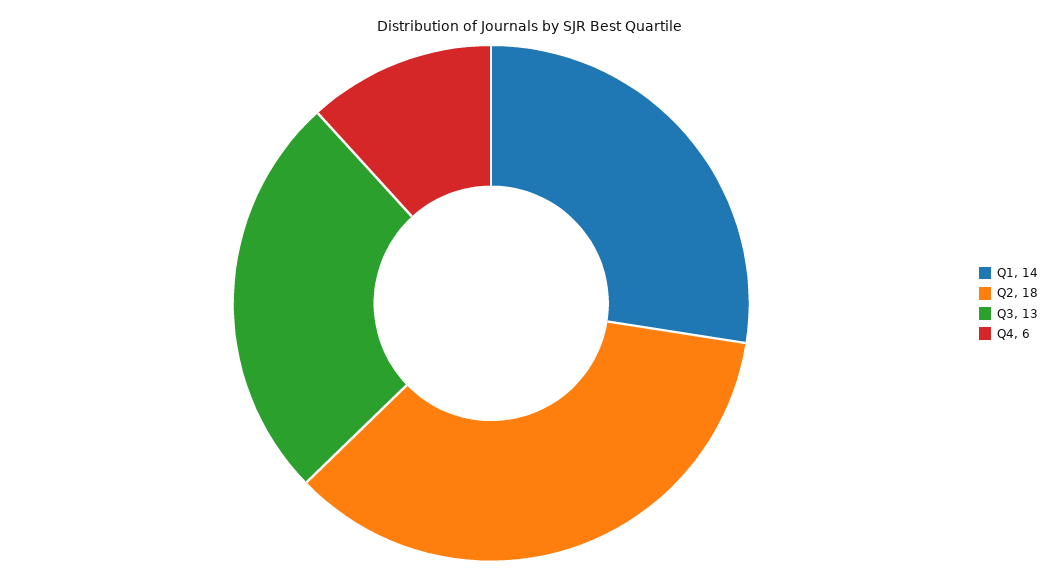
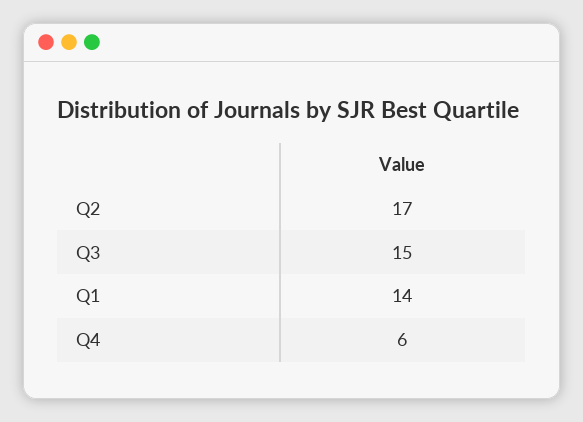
Q2: 18 -> 17
Q3: 13 -> 15

